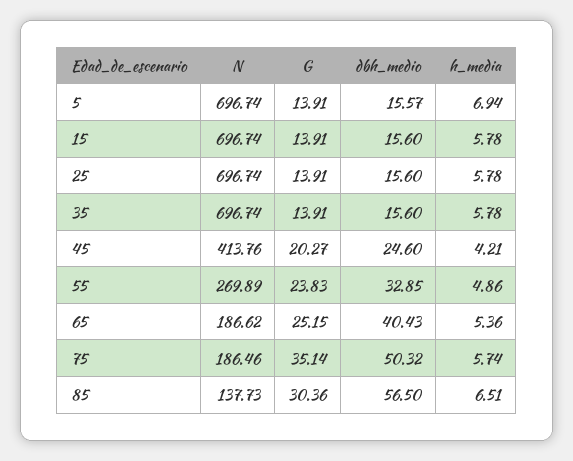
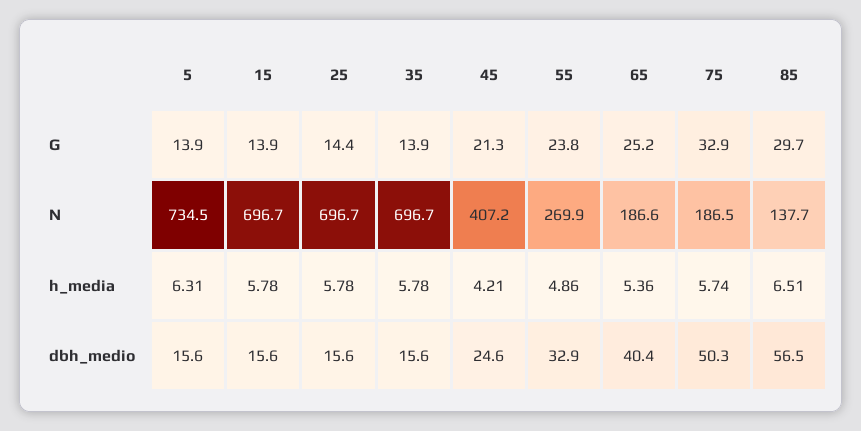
N, 5: 696.74 -> 734.5
h_media, 5: 6.94 -> 6.31
G, 25: 13.91 -> 14.4
N, 45: 413.76 -> 407.2
G, 45: 20.27 -> 21.3
G, 75: 35.14 -> 32.9
G, 85: 30.36 -> 29.7

